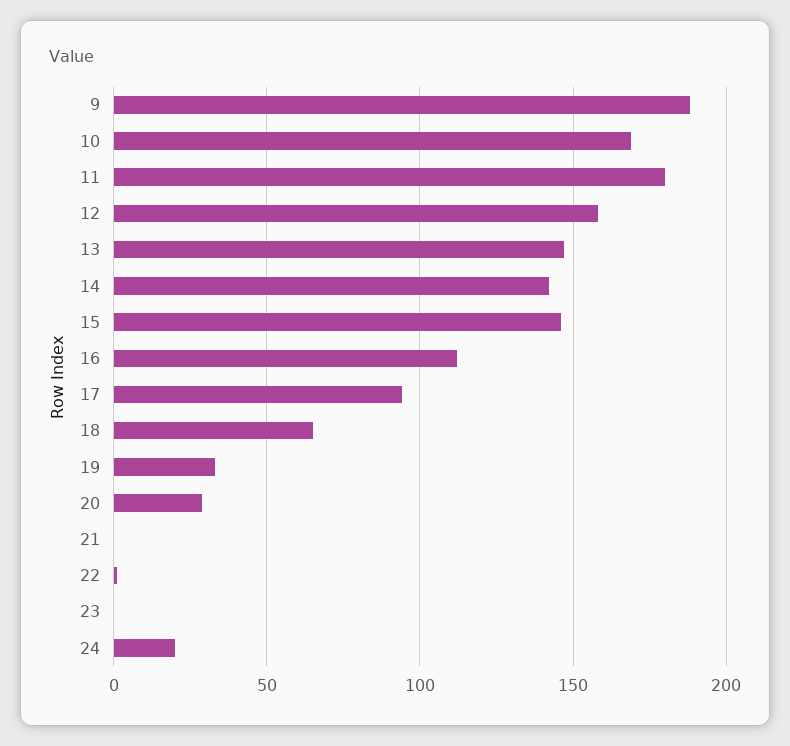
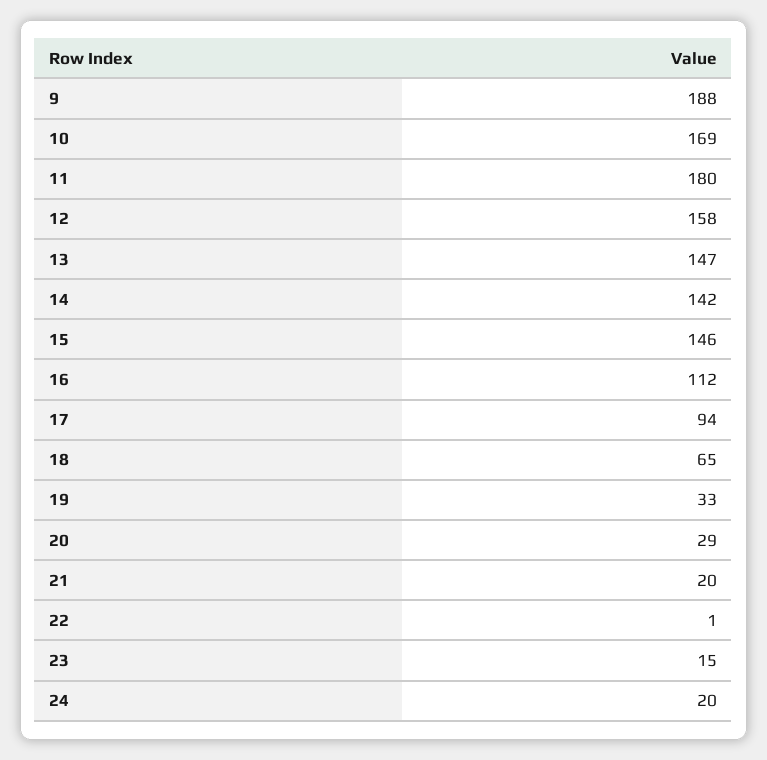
21: 0 -> 20
23: 0 -> 15

